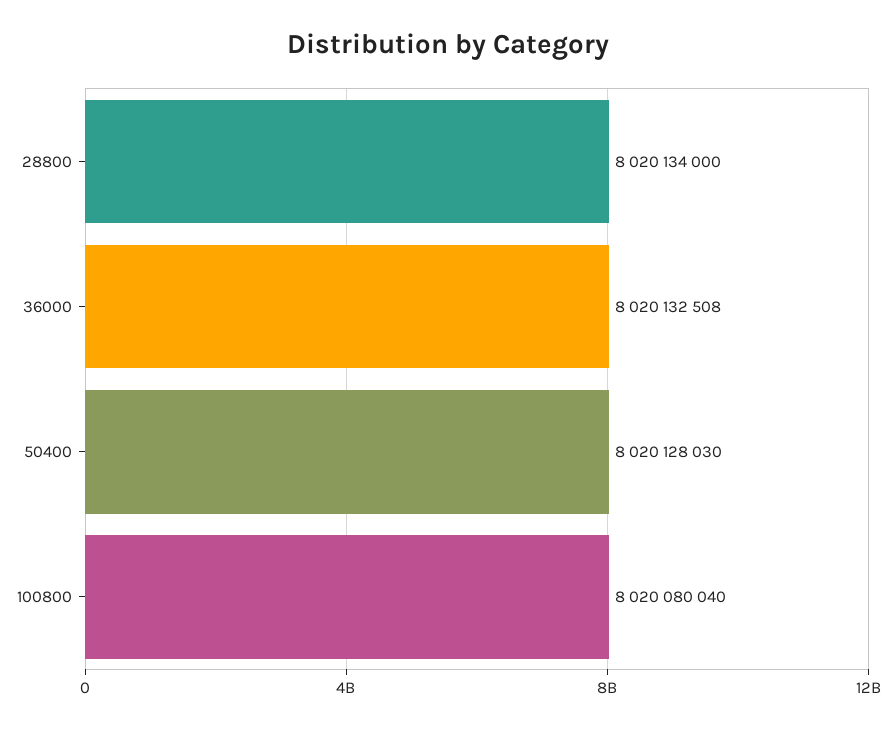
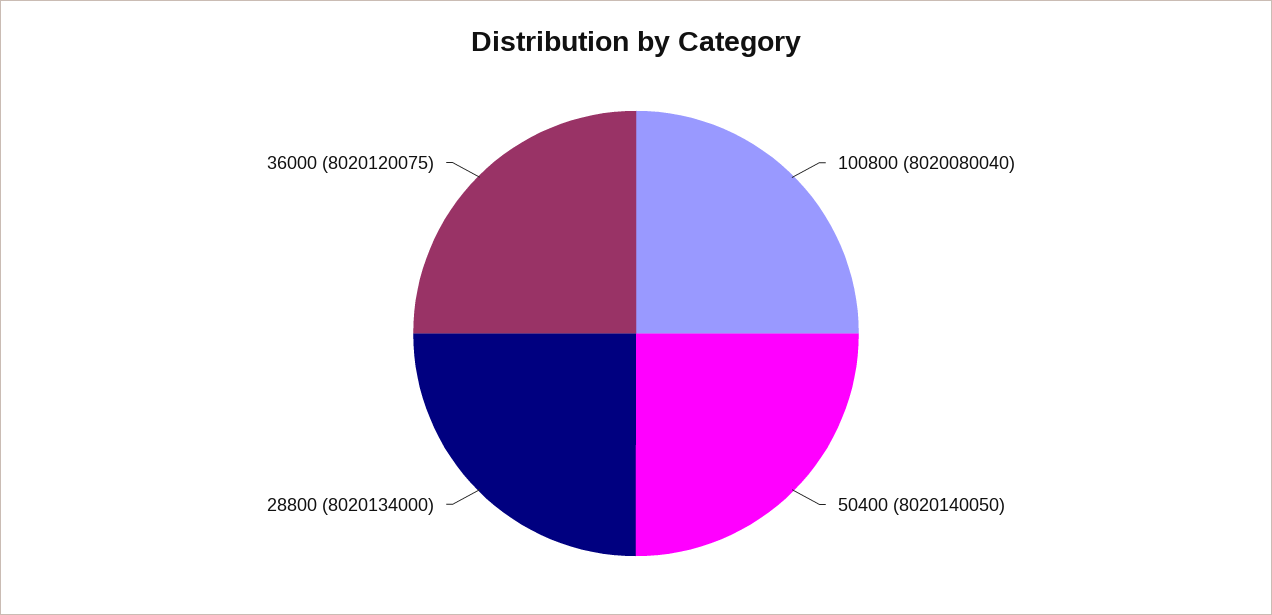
36000: 8020132508 -> 8020120075
50400: 8020128030 -> 8020140050

